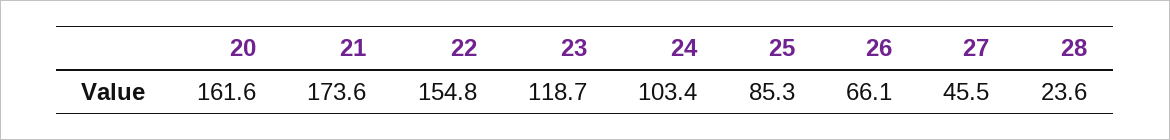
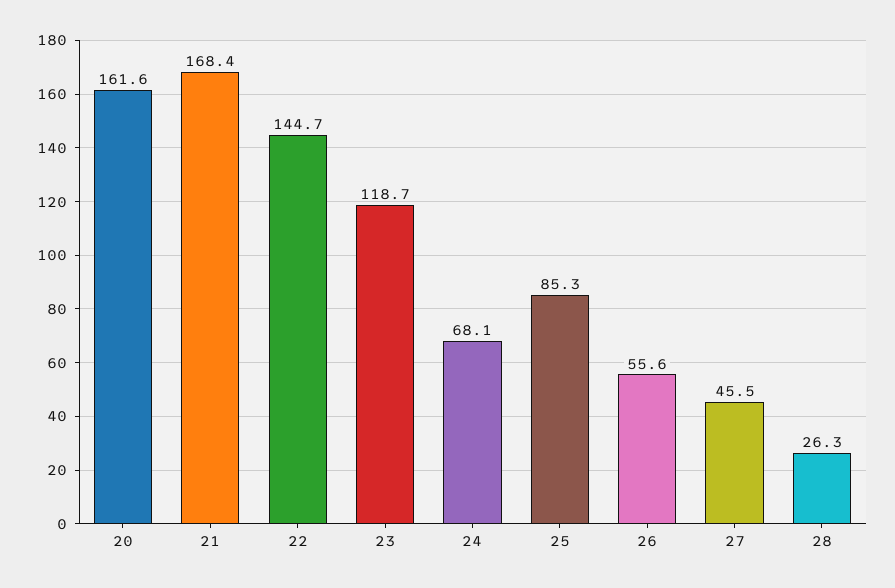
21: 173.6 -> 168.4
22: 154.8 -> 144.7
24: 103.4 -> 68.1
26: 66.1 -> 55.6
28: 23.6 -> 26.3

